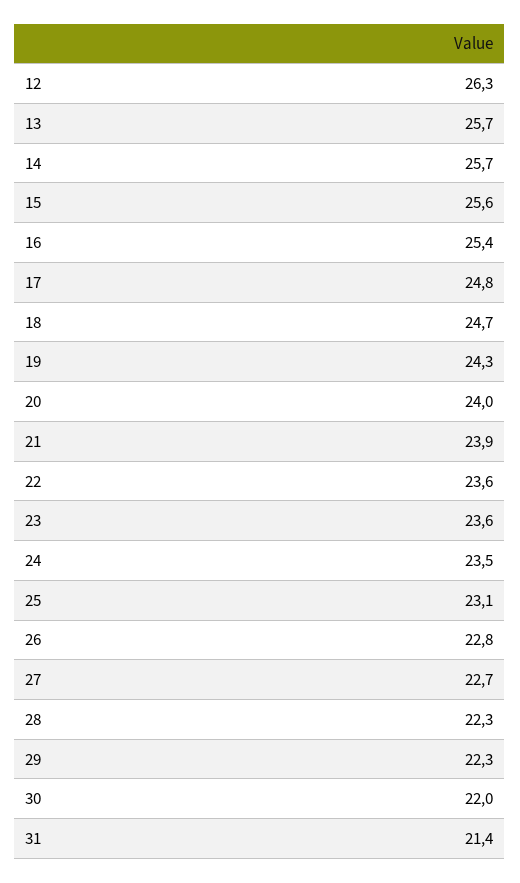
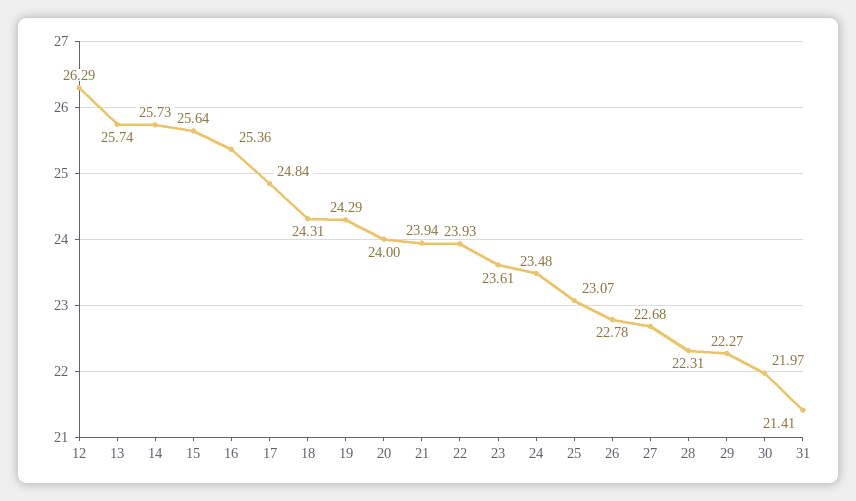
18: 24.7 -> 24.31
22: 23.6 -> 23.93

